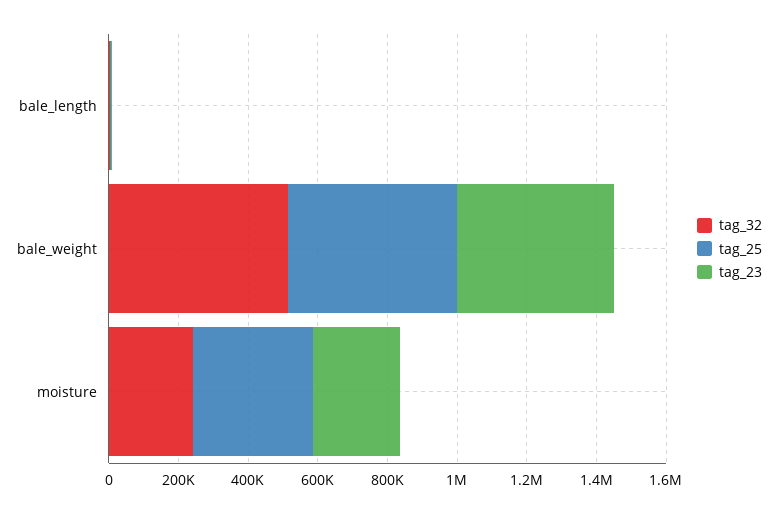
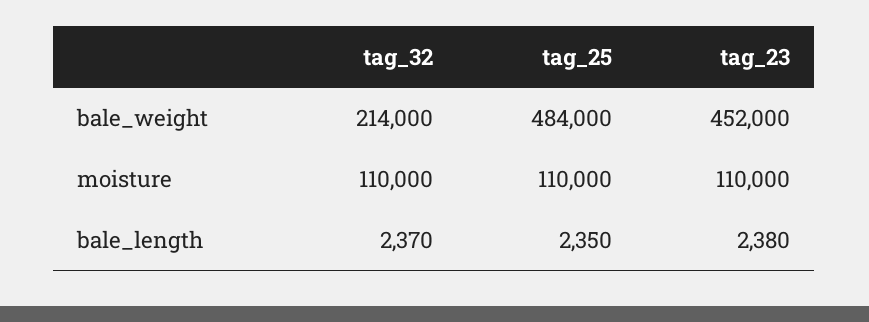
tag_32, bale_weight: 500000 -> 214000
tag_32, moisture: 250000 -> 110000
tag_25, moisture: 350000 -> 110000
tag_23, moisture: 250000 -> 110000

